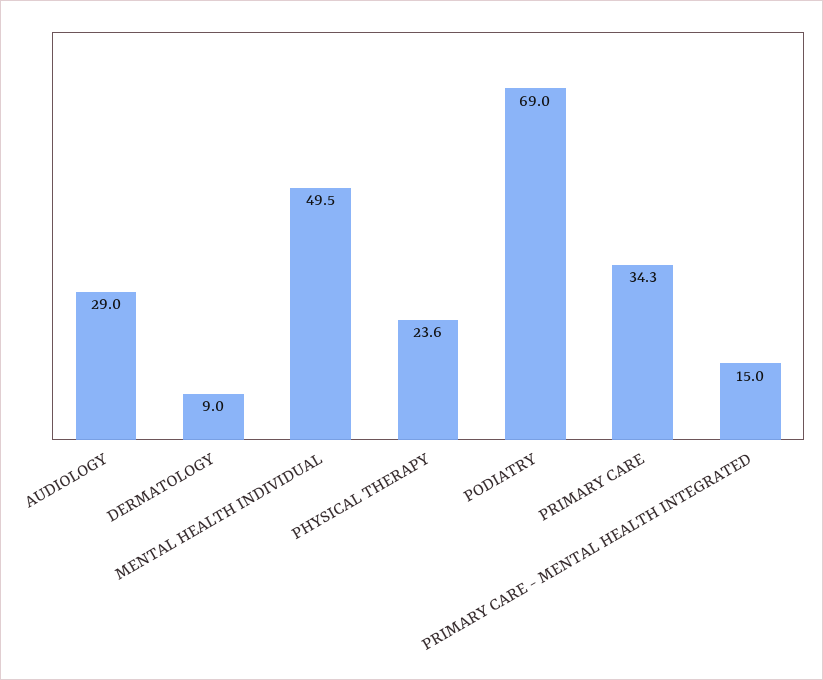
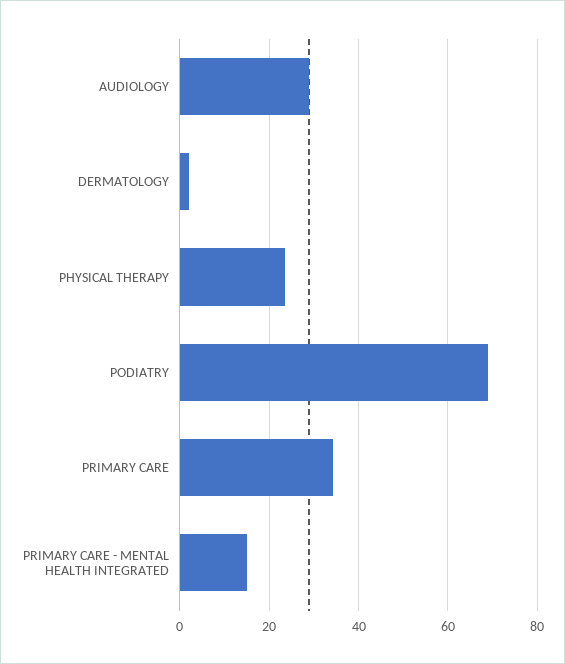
DERMATOLOGY: 9 -> 2
MENTAL HEALTH INDIVIDUAL: 49.5 -> none

